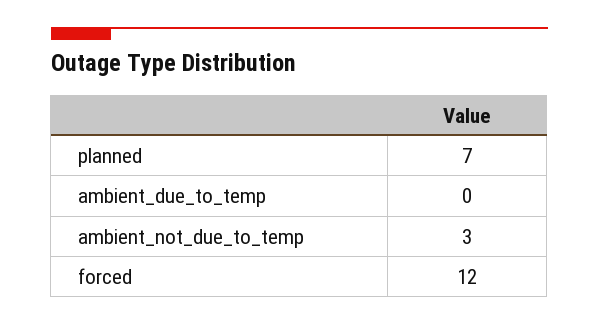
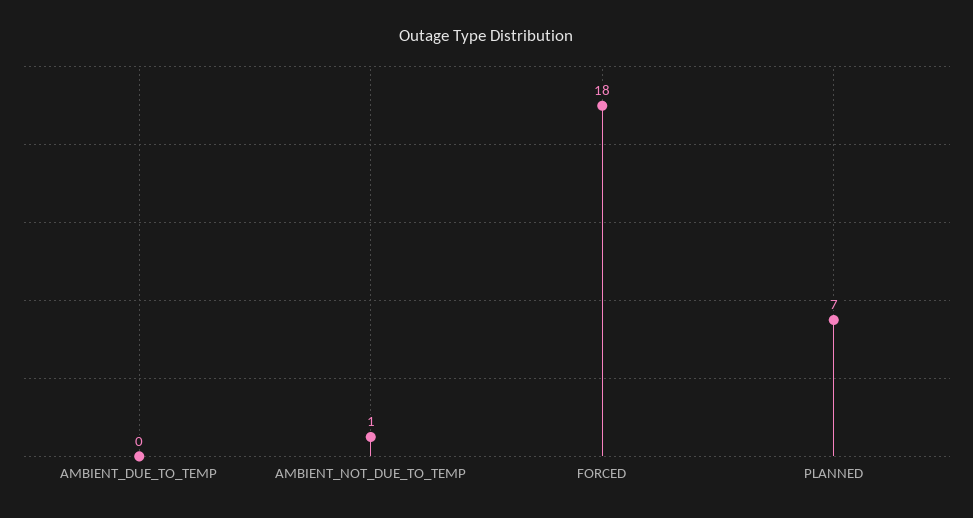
ambient_not_due_to_temp: 3 -> 1
forced: 12 -> 18

